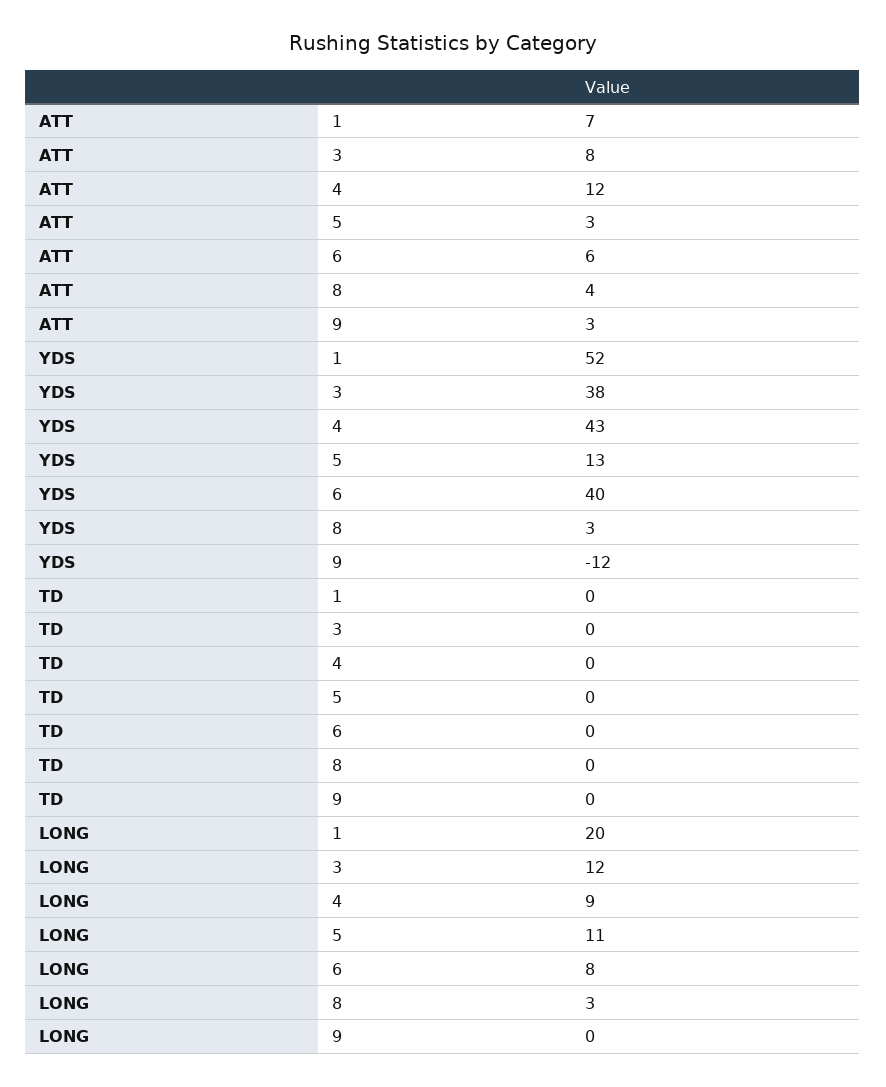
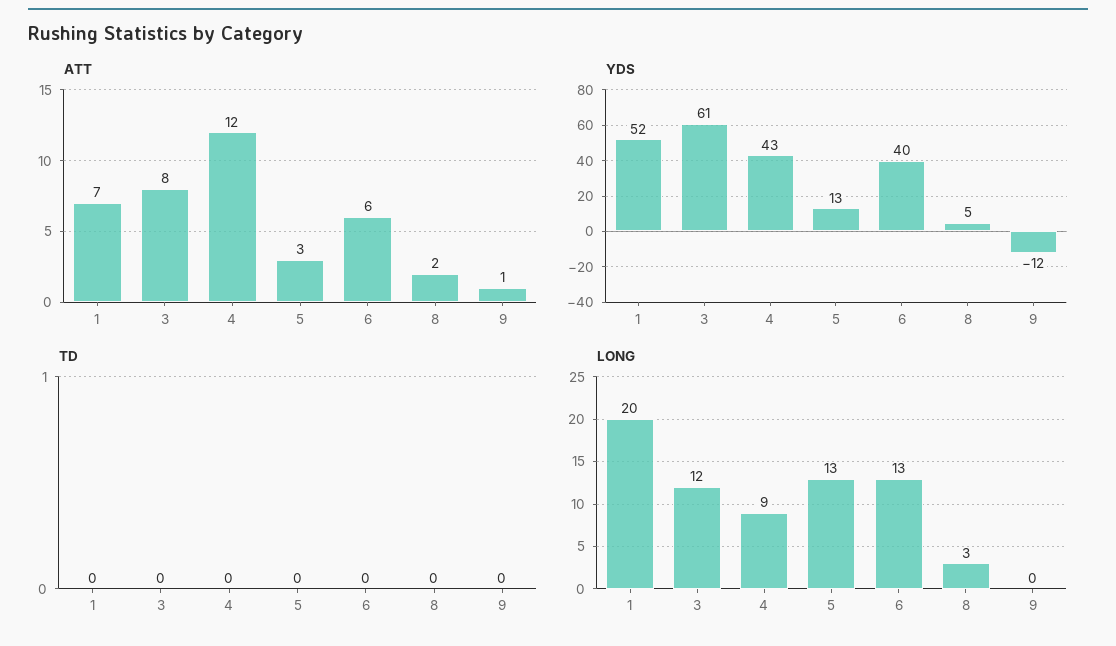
ATT, 8: 4 -> 2
ATT, 9: 3 -> 1
YDS, 3: 38 -> 61
YDS, 8: 3 -> 5
LONG, 5: 11 -> 13
LONG, 6: 8 -> 13

